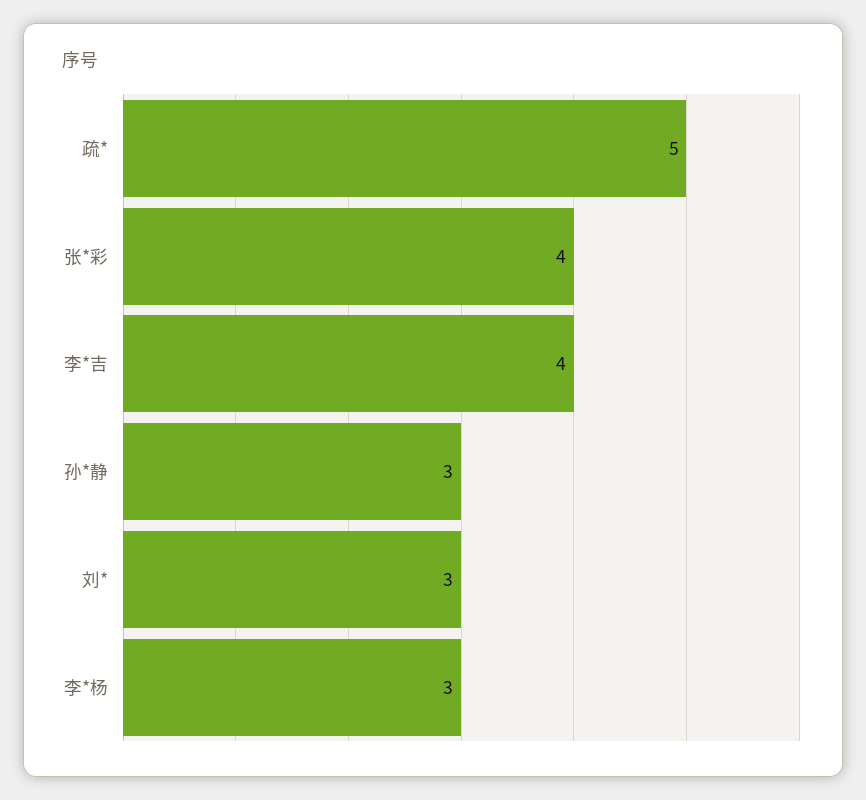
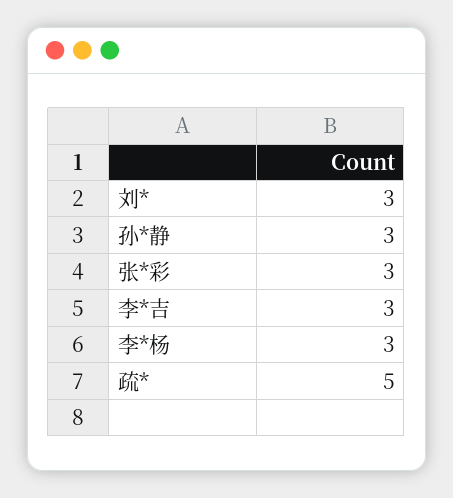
张*彩: 4 -> 3
李*吉: 4 -> 3

